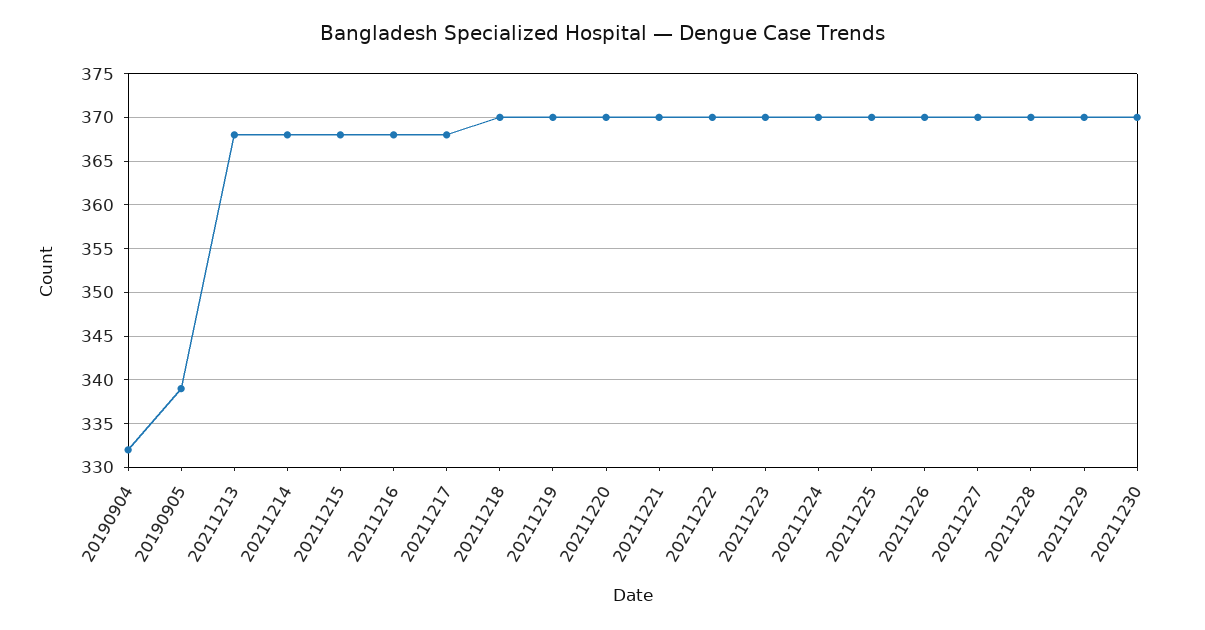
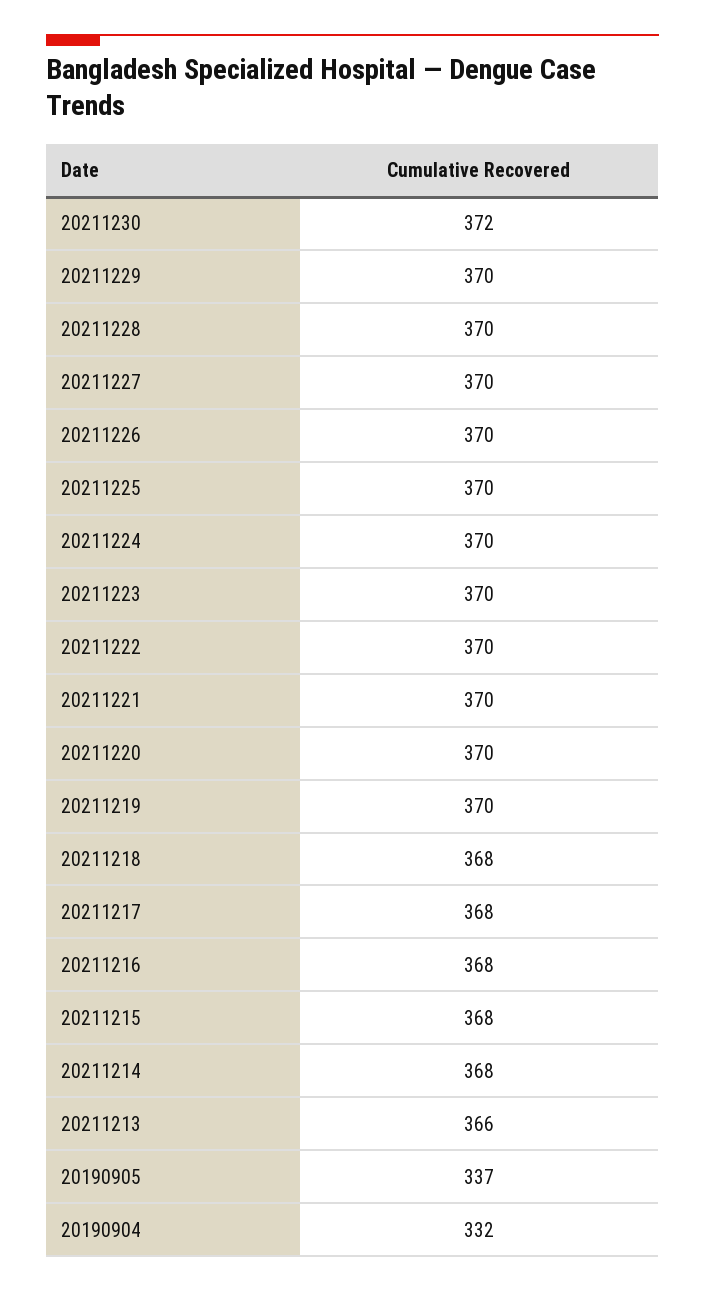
20190905: 339 -> 337
20211213: 368 -> 366
20211218: 370 -> 368
20211230: 370 -> 372

